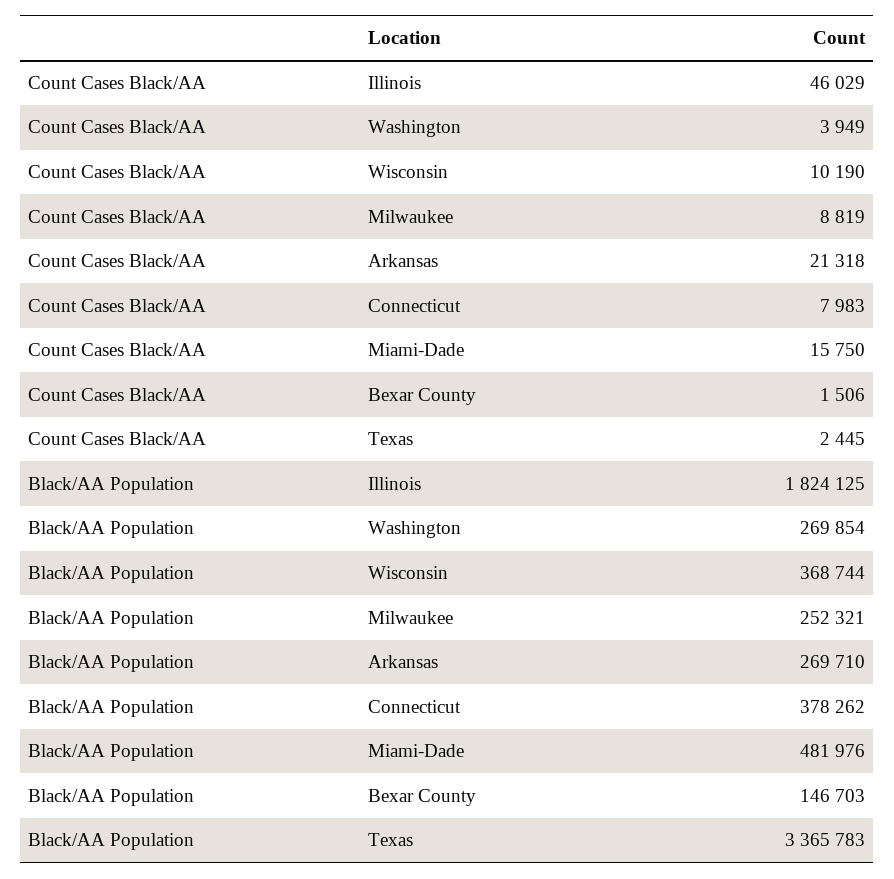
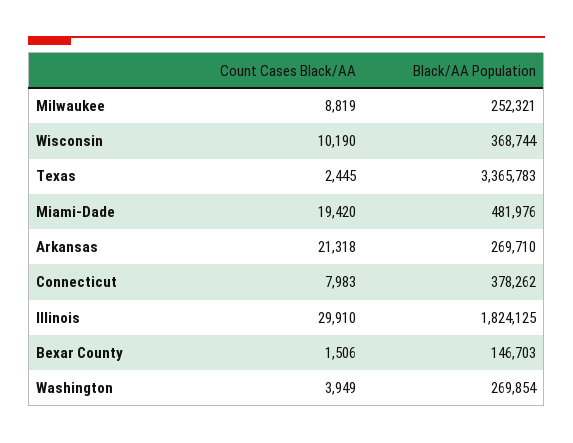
Count Cases Black/AA, Illinois: 46029 -> 29910
Count Cases Black/AA, Miami-Dade: 15750 -> 19420

